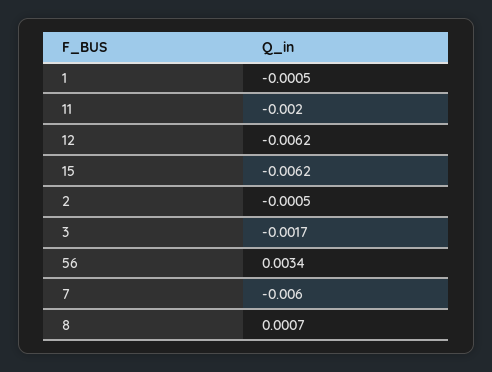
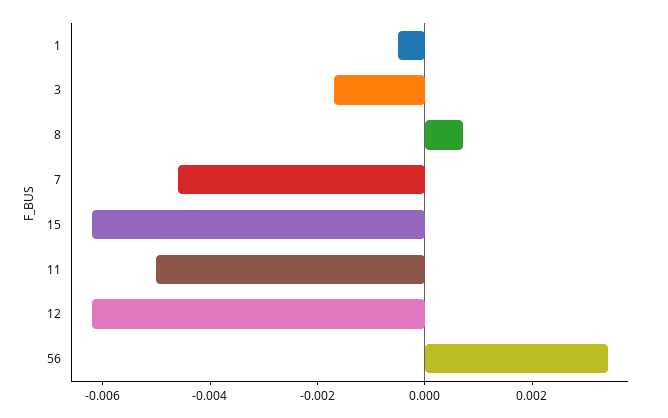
11: -0.002 -> -0.005
2: -0.0005 -> none
7: -0.006 -> -0.0045

